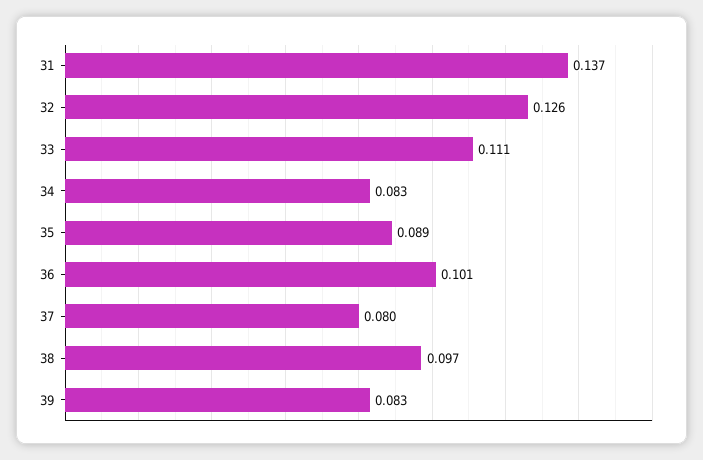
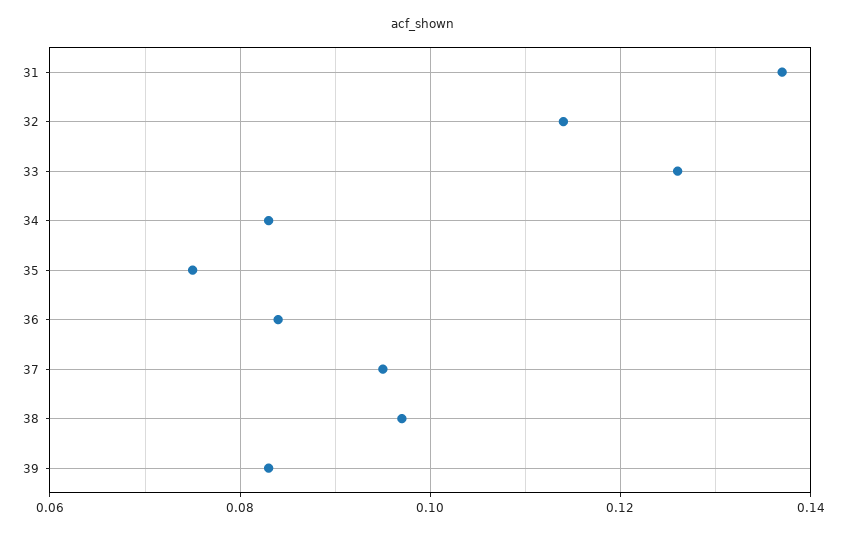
32: 0.126 -> 0.115
33: 0.111 -> 0.125
35: 0.089 -> 0.075
36: 0.101 -> 0.085
37: 0.08 -> 0.095

